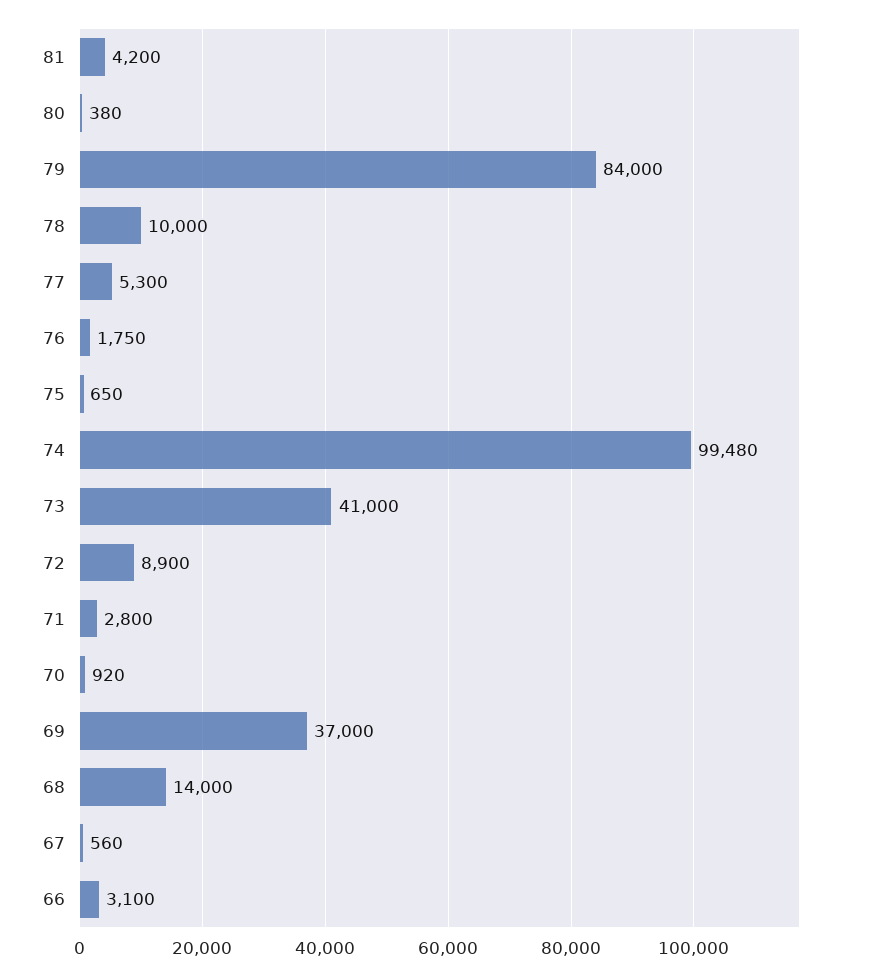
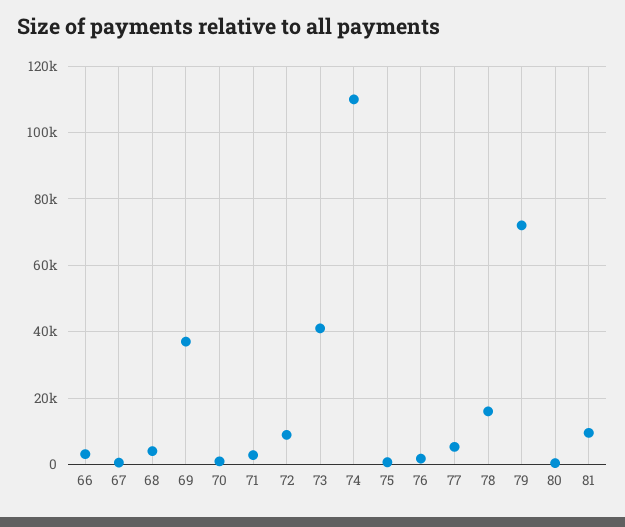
81: 4200 -> 10000
79: 84000 -> 72000
78: 10000 -> 16000
74: 99480 -> 110000
68: 14000 -> 4000

